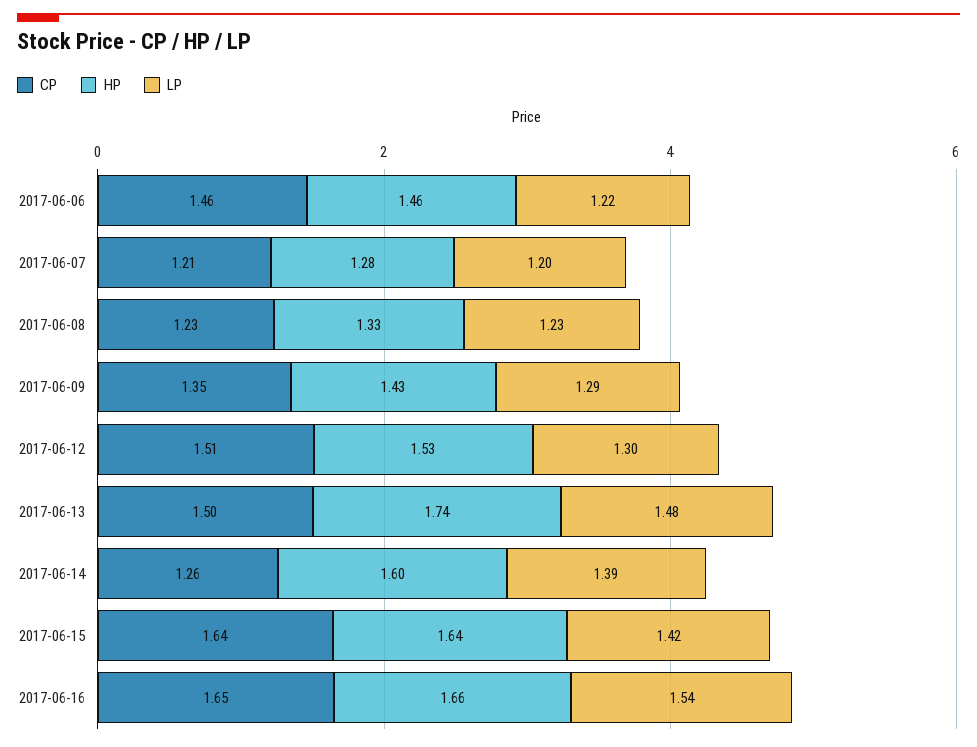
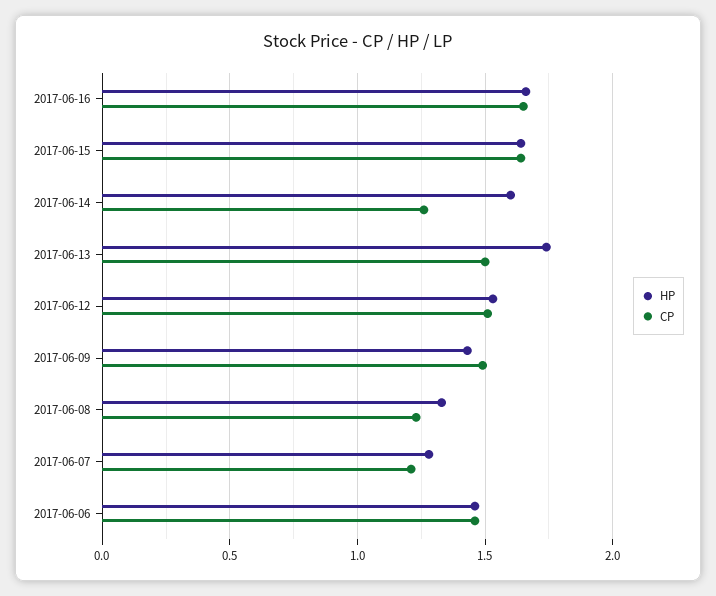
LP, 2017-06-06: 1.22 -> none
LP, 2017-06-07: 1.2 -> none
LP, 2017-06-08: 1.23 -> none
CP, 2017-06-09: 1.35 -> 1.5
LP, 2017-06-09: 1.29 -> none
LP, 2017-06-12: 1.3 -> none
LP, 2017-06-13: 1.48 -> none
LP, 2017-06-14: 1.39 -> none
LP, 2017-06-15: 1.42 -> none
LP, 2017-06-16: 1.54 -> none

